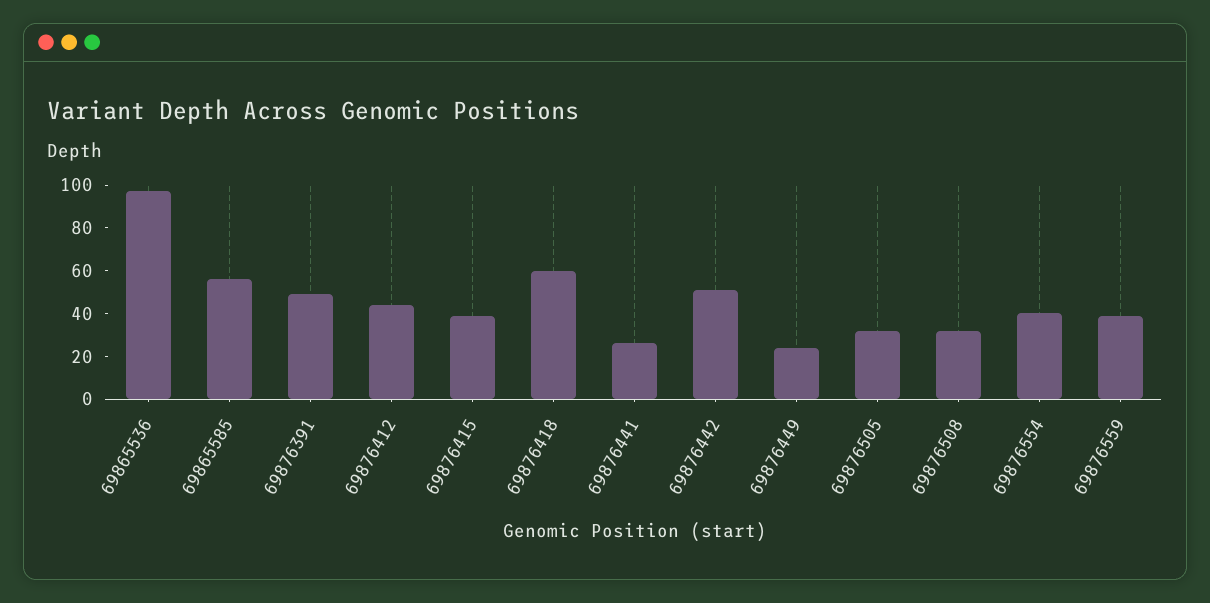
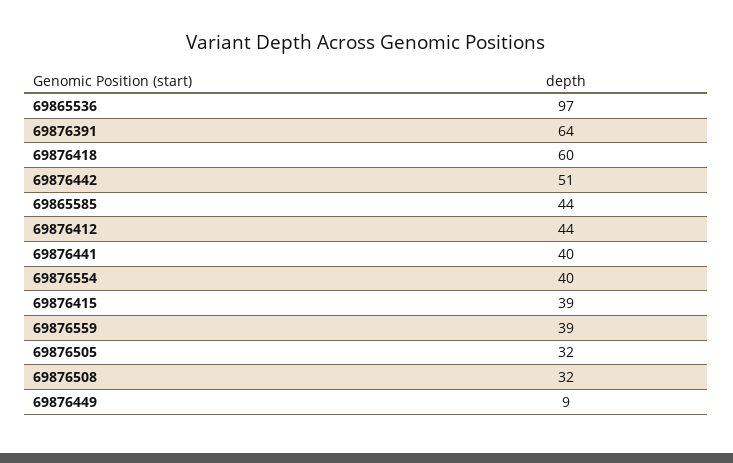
69865585: 55 -> 44
69876391: 50 -> 64
69876441: 25 -> 40
69876449: 25 -> 9

